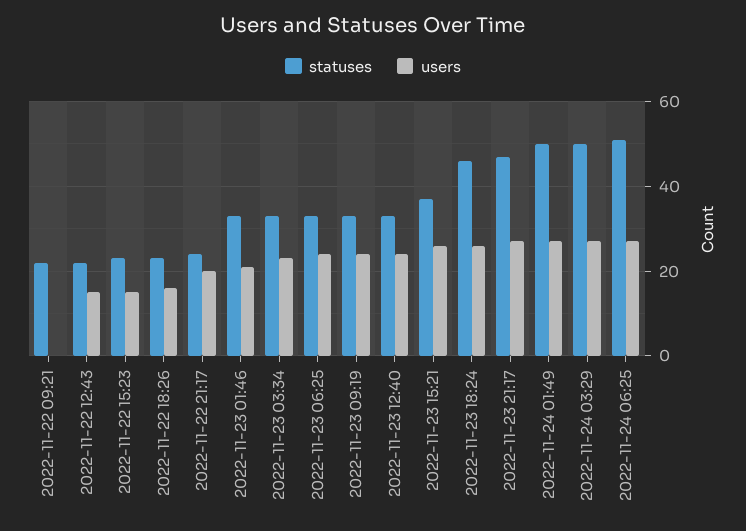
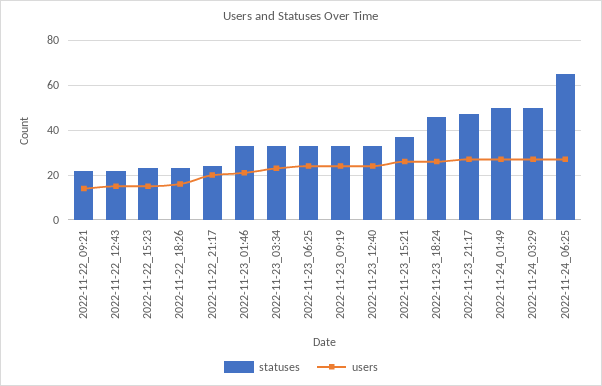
users, 2022-11-22 09:21: 0 -> 15
statuses, 2022-11-24 06:25: 50 -> 65

